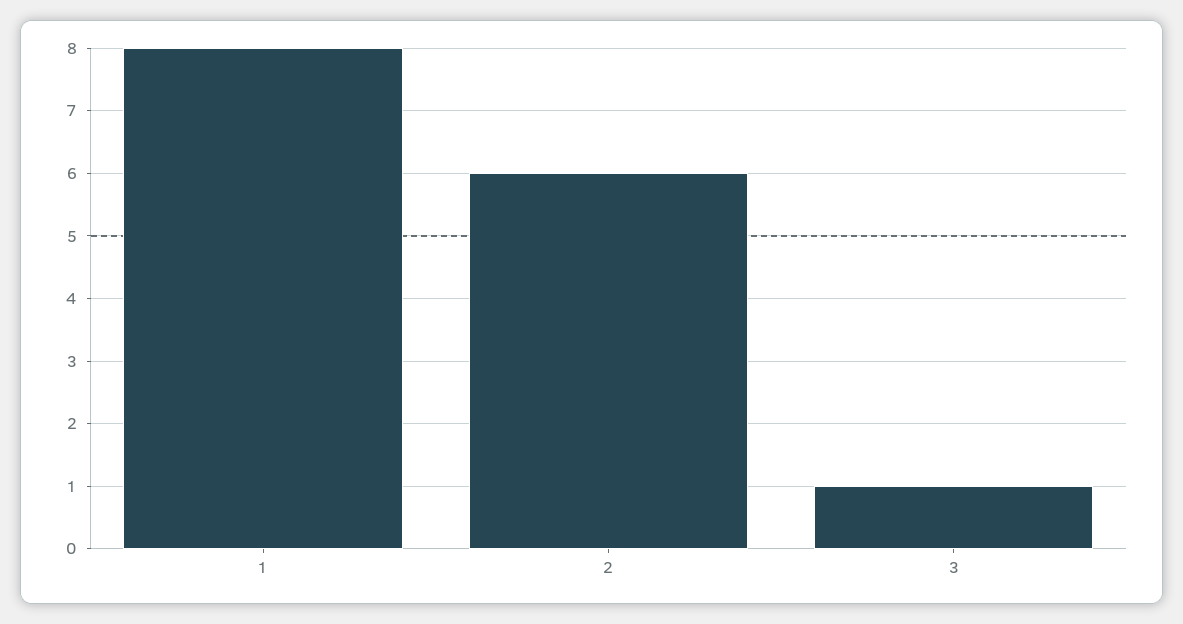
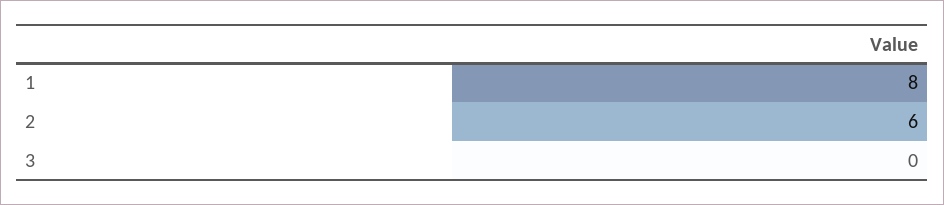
3: 1 -> 0

